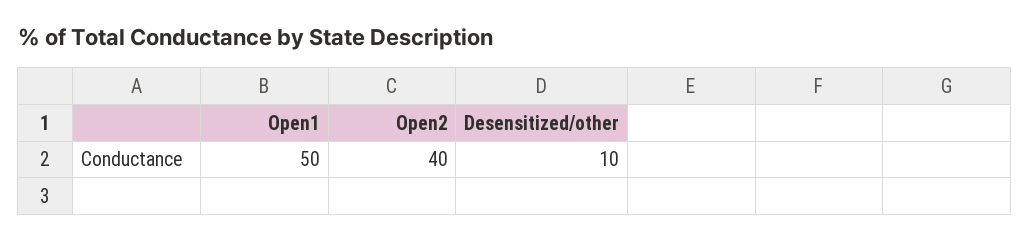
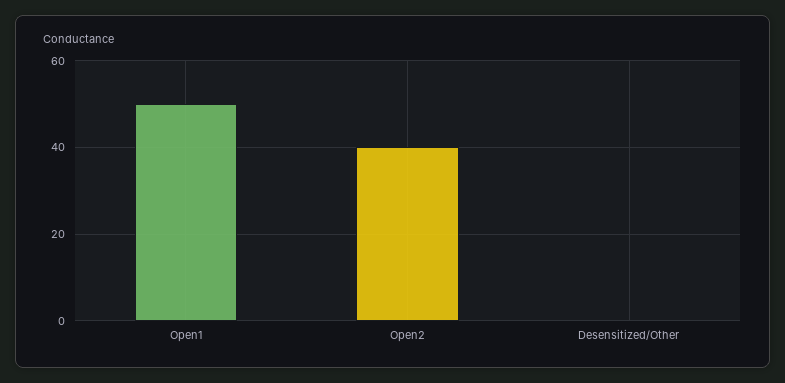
Desensitized/other: 10 -> 0

